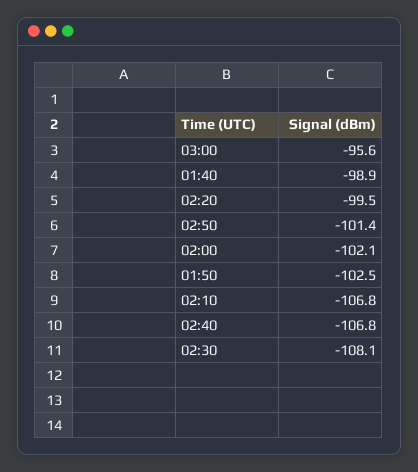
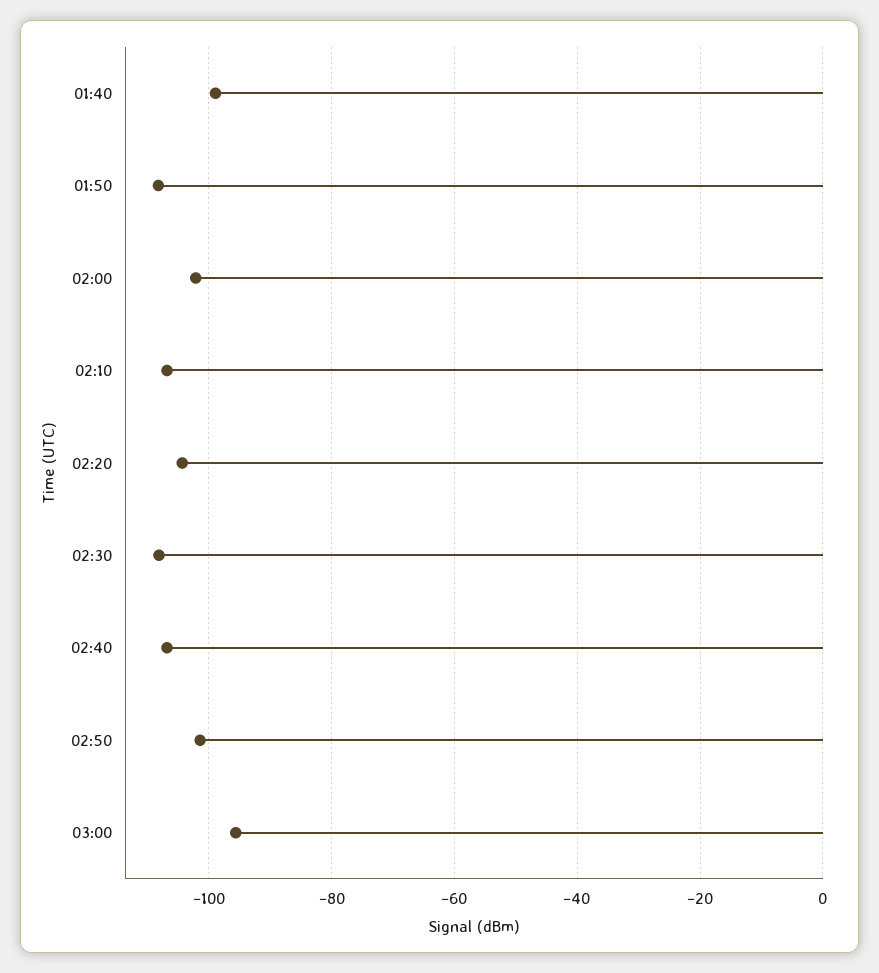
02:20: -99.5 -> -104
01:50: -102.5 -> -108

